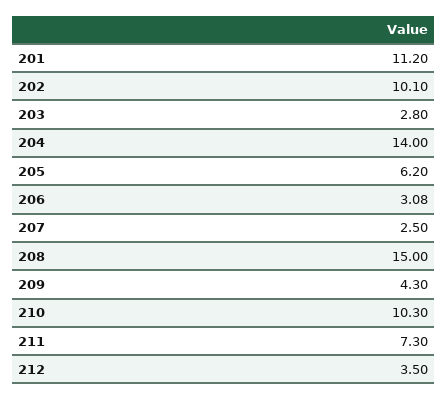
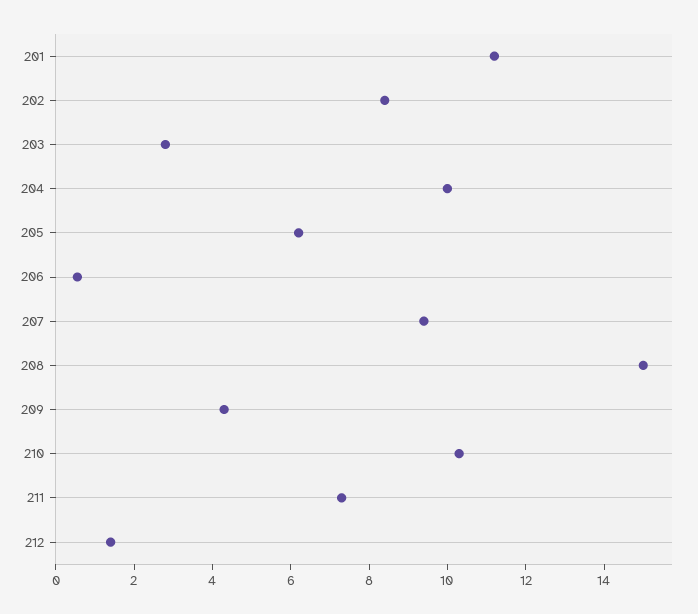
202: 10.1 -> 8.5
204: 14 -> 10
206: 3.08 -> 0.5
207: 2.5 -> 9.5
212: 3.5 -> 1.5

